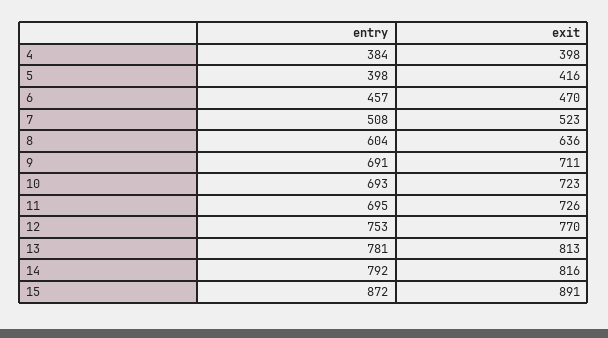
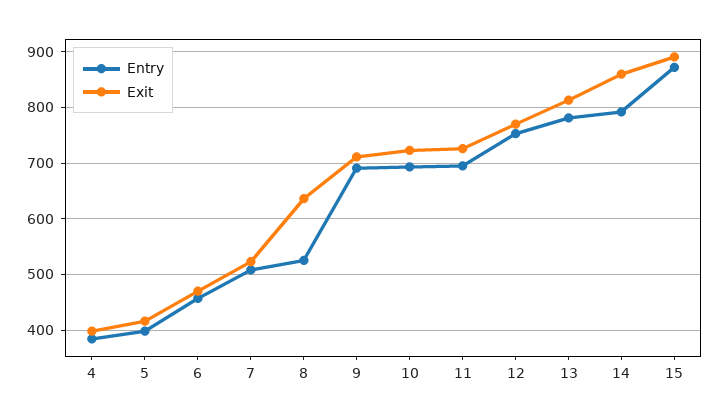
entry, 8: 604 -> 520
exit, 14: 816 -> 860

